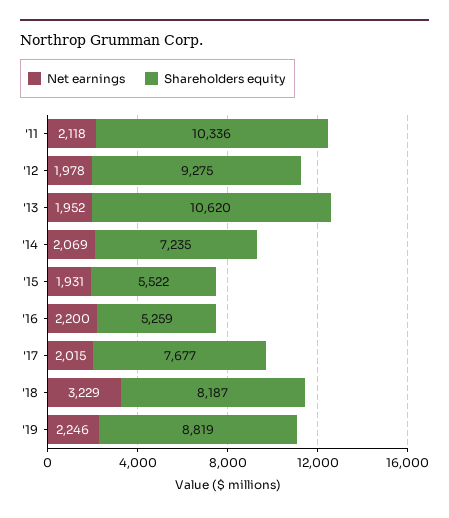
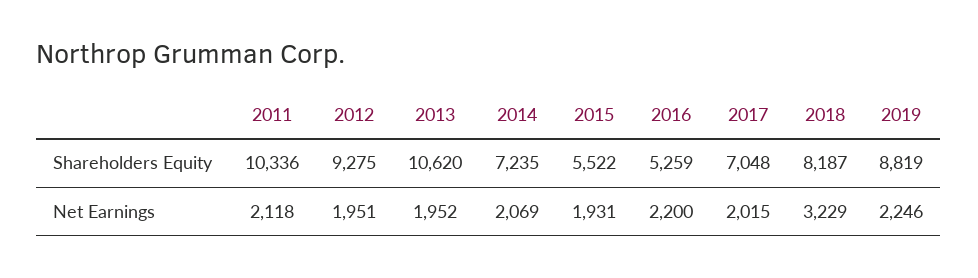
Net earnings, '12: 1978 -> 1951
Shareholders equity, '17: 7677 -> 7048

